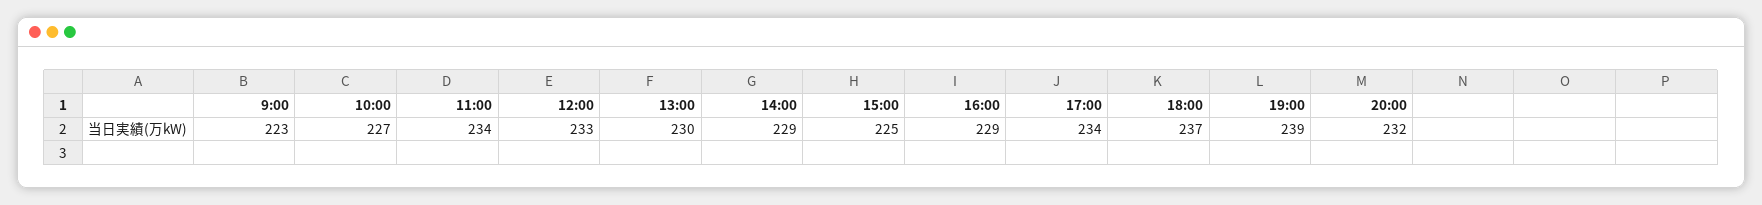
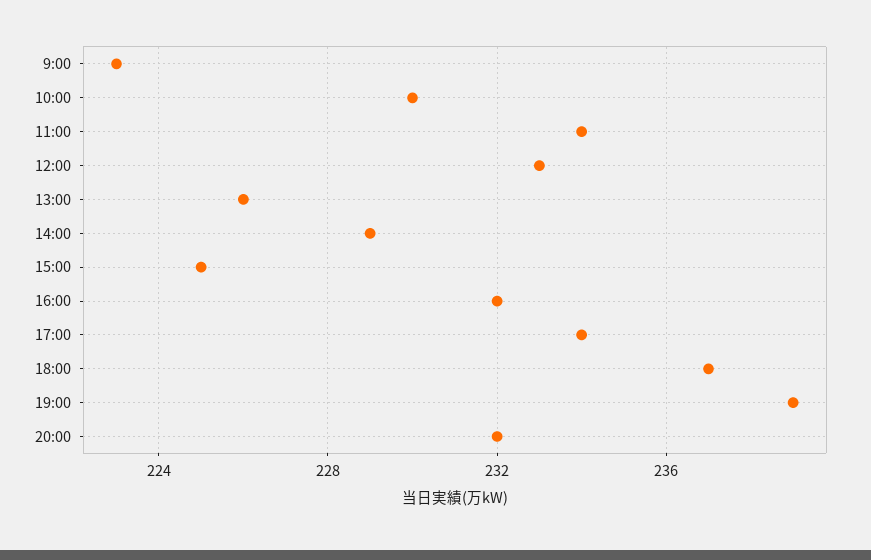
10:00: 227 -> 230
13:00: 230 -> 226
16:00: 229 -> 232

